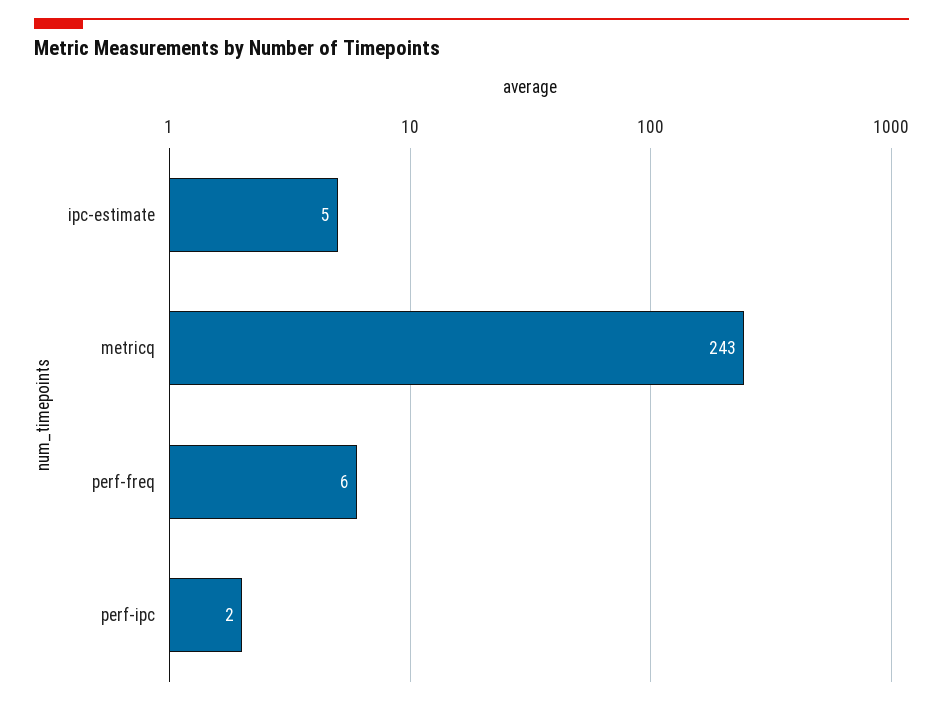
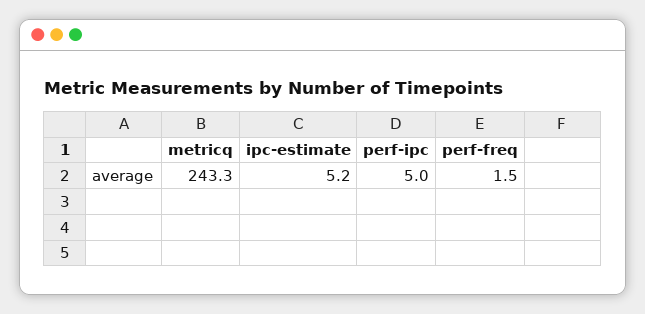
perf-freq: 6 -> 1.5
perf-ipc: 2 -> 5

